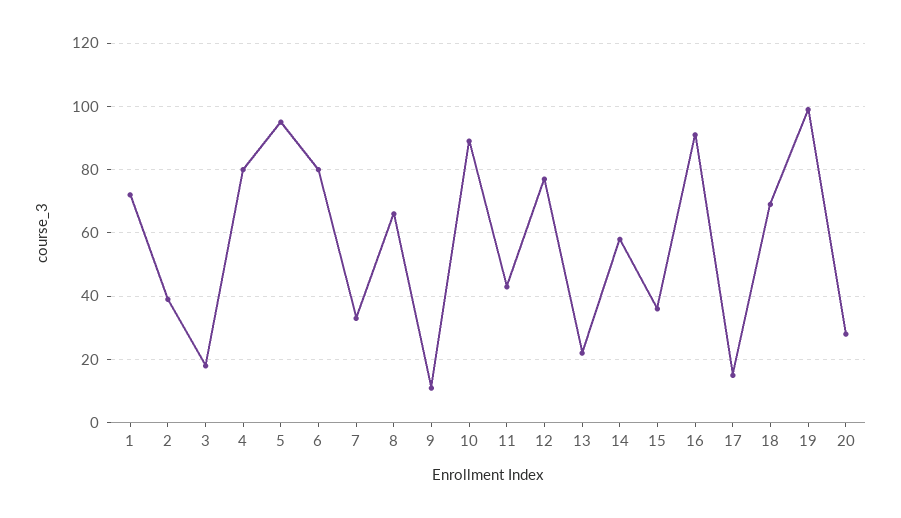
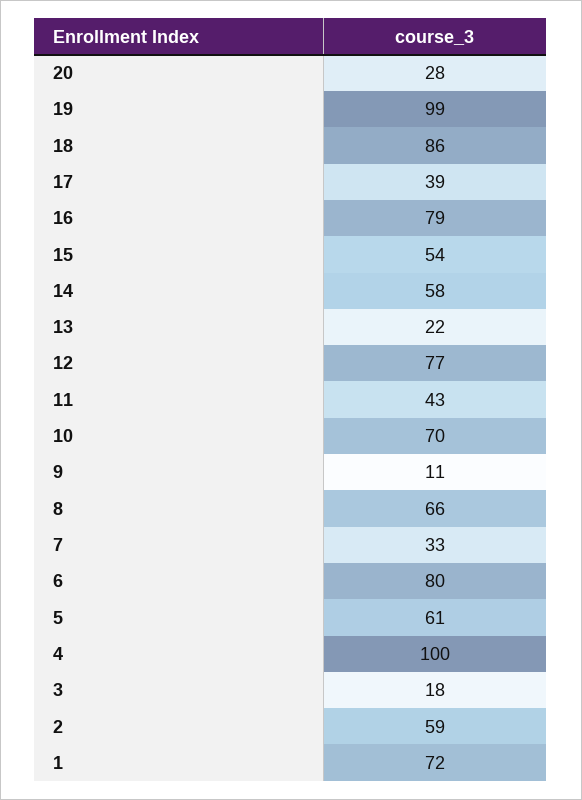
2: 40 -> 59
4: 80 -> 100
5: 95 -> 61
10: 90 -> 70
15: 35 -> 54
16: 90 -> 79
17: 15 -> 39
18: 70 -> 86

